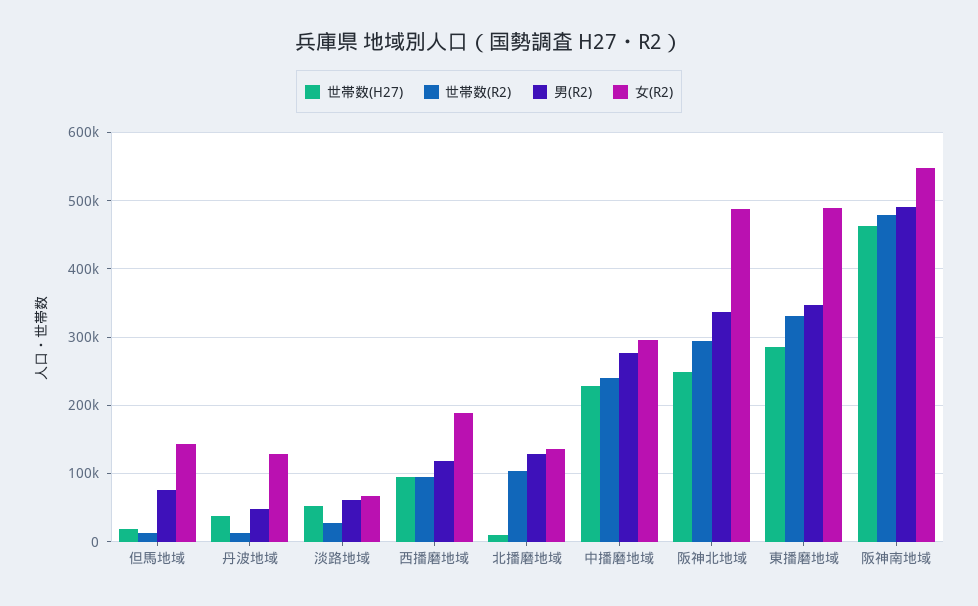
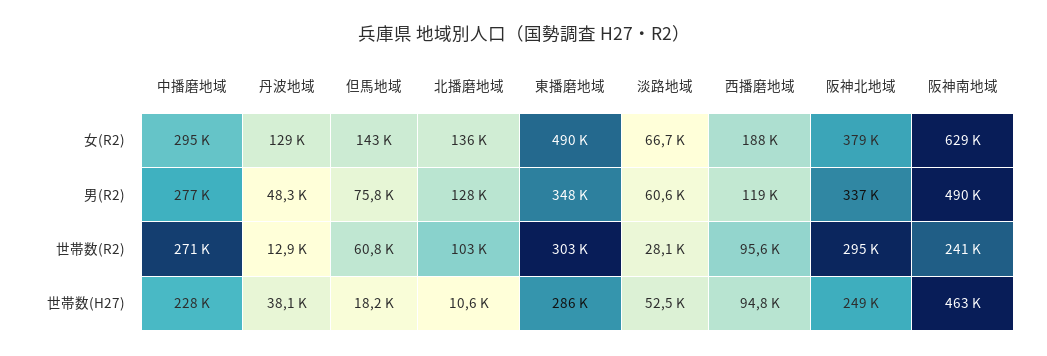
世帯数(R2), 但馬地域: 10000 -> 60800
世帯数(R2), 中播磨地域: 240000 -> 271000
女(R2), 阪神北地域: 490000 -> 379000
世帯数(R2), 東播磨地域: 330000 -> 303000
世帯数(R2), 阪神南地域: 480000 -> 241000
女(R2), 阪神南地域: 550000 -> 629000

